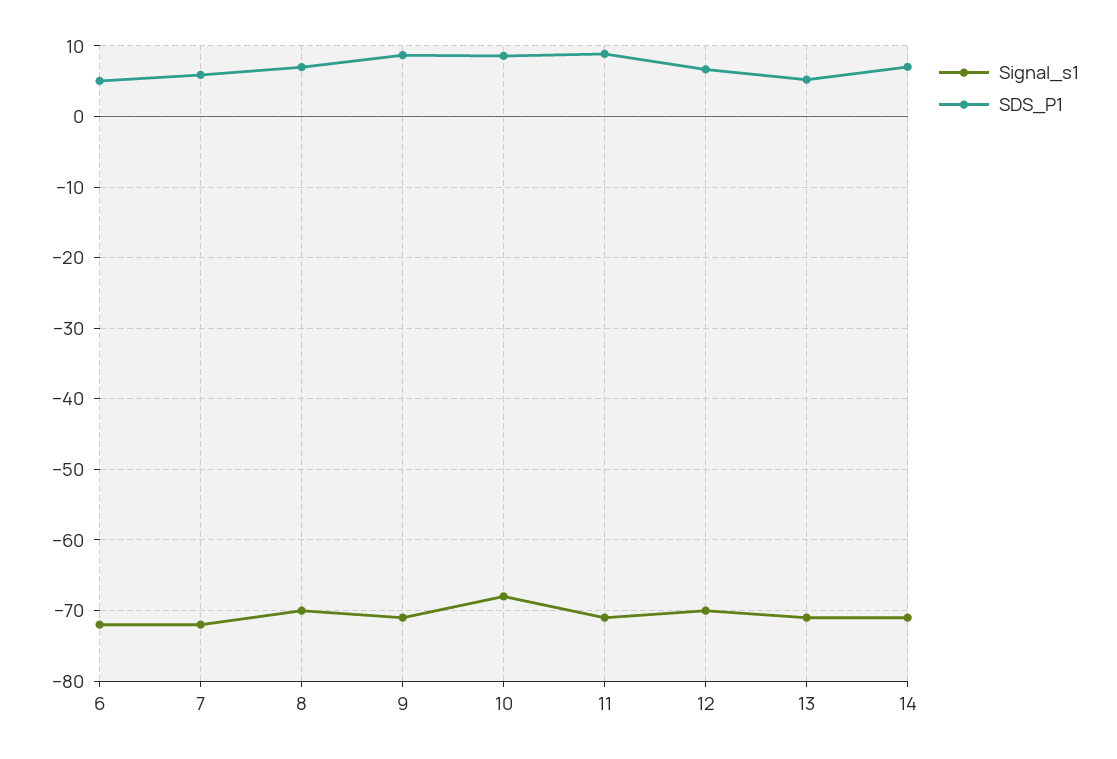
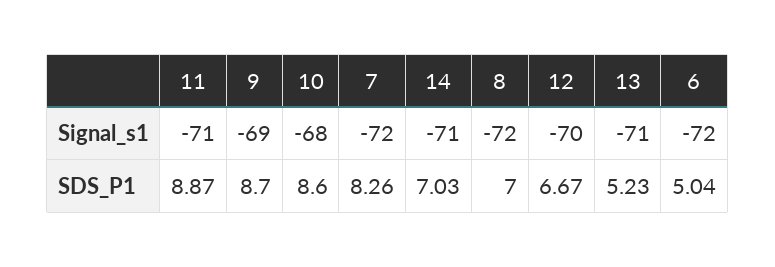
SDS_P1, 7: 6 -> 8.26
Signal_s1, 8: -70 -> -72
Signal_s1, 9: -71 -> -69

